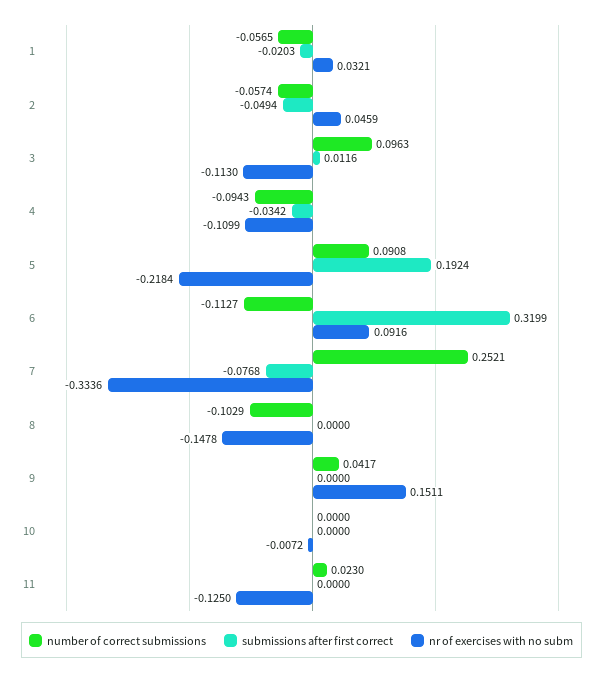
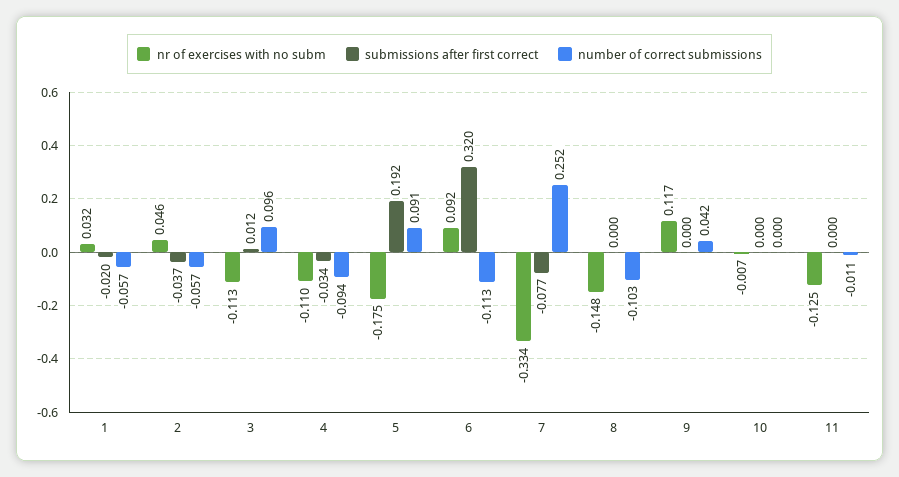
submissions after first correct, 2: -0.0494 -> -0.037
nr of exercises with no subm, 5: -0.2184 -> -0.175
nr of exercises with no subm, 9: 0.1511 -> 0.117
number of correct submissions, 11: 0.023 -> -0.011

